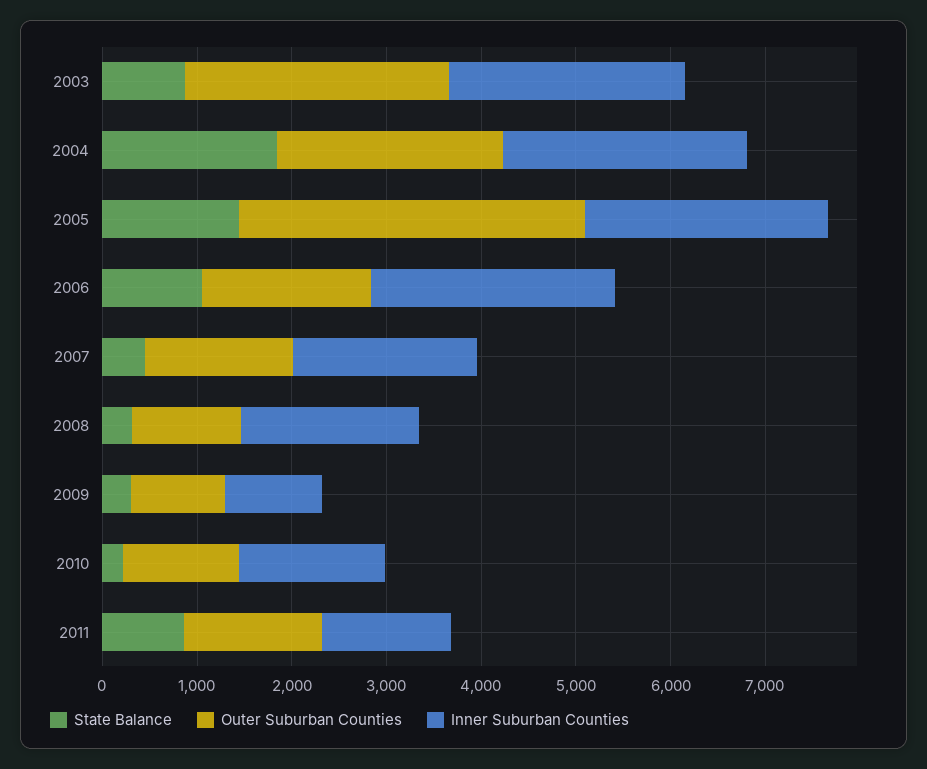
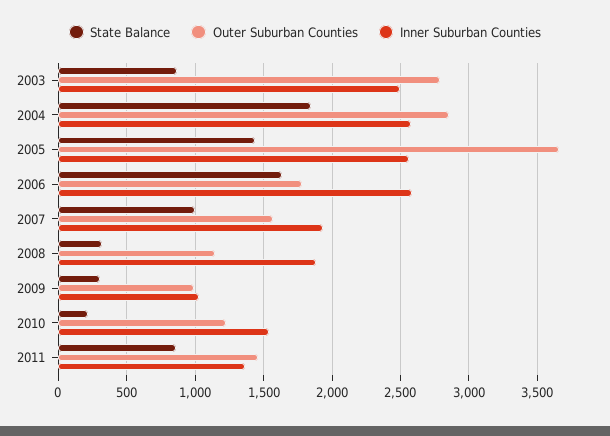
Outer Suburban Counties, 2004: 2400 -> 2850
State Balance, 2006: 1000 -> 1650
State Balance, 2007: 400 -> 1000

